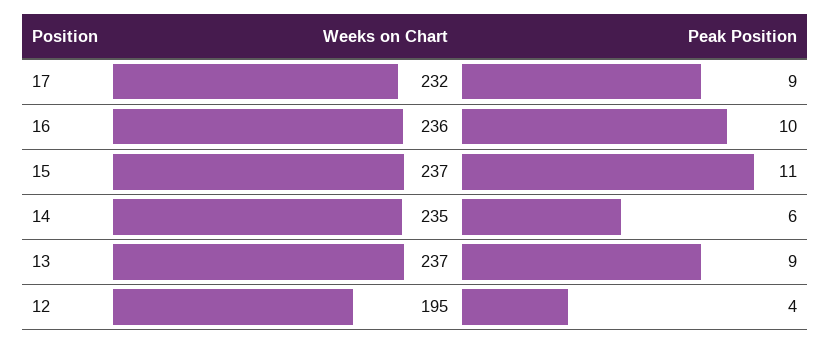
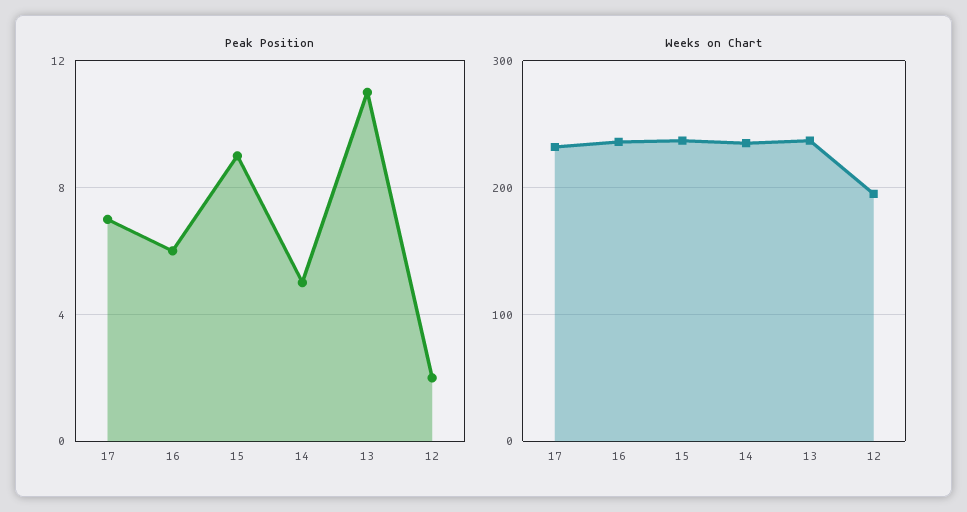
Peak Position, 17: 9 -> 7
Peak Position, 16: 10 -> 6
Peak Position, 15: 11 -> 9
Peak Position, 14: 6 -> 5
Peak Position, 13: 9 -> 11
Peak Position, 12: 4 -> 2

